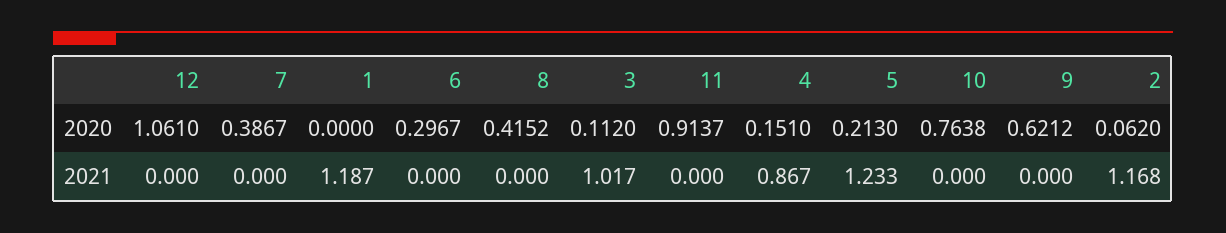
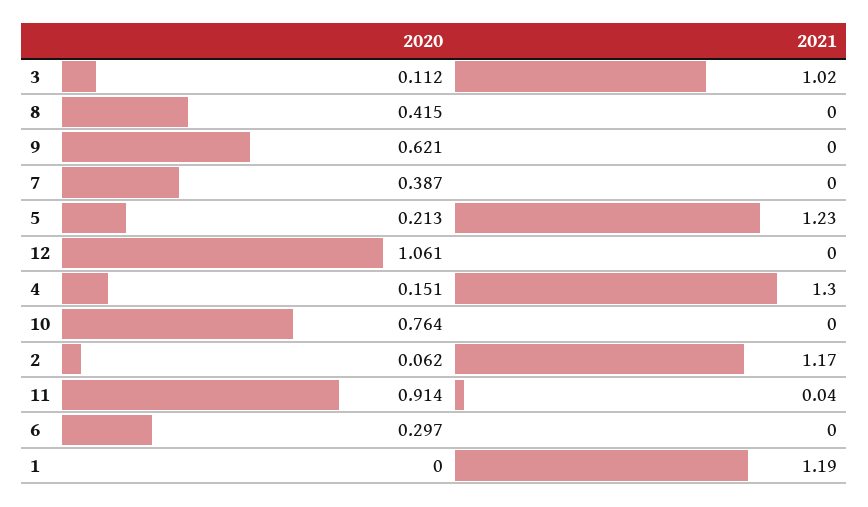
11, 2021: 0 -> 0.04
4, 2021: 0.867 -> 1.3

